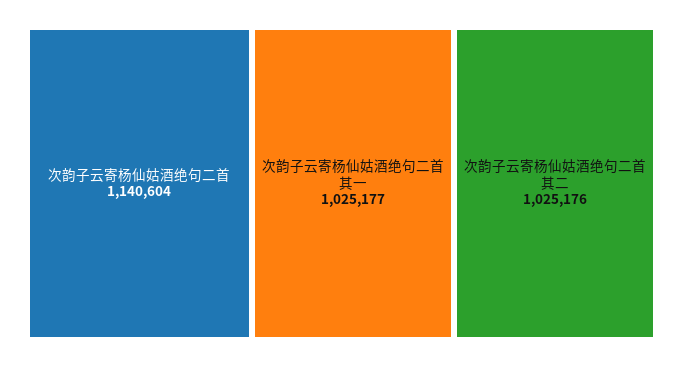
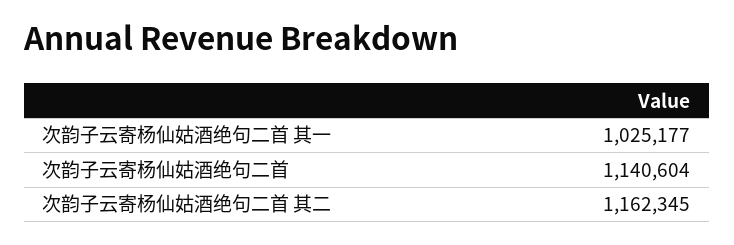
次韵子云寄杨仙姑酒绝句二首 其二: 1025176 -> 1162345

